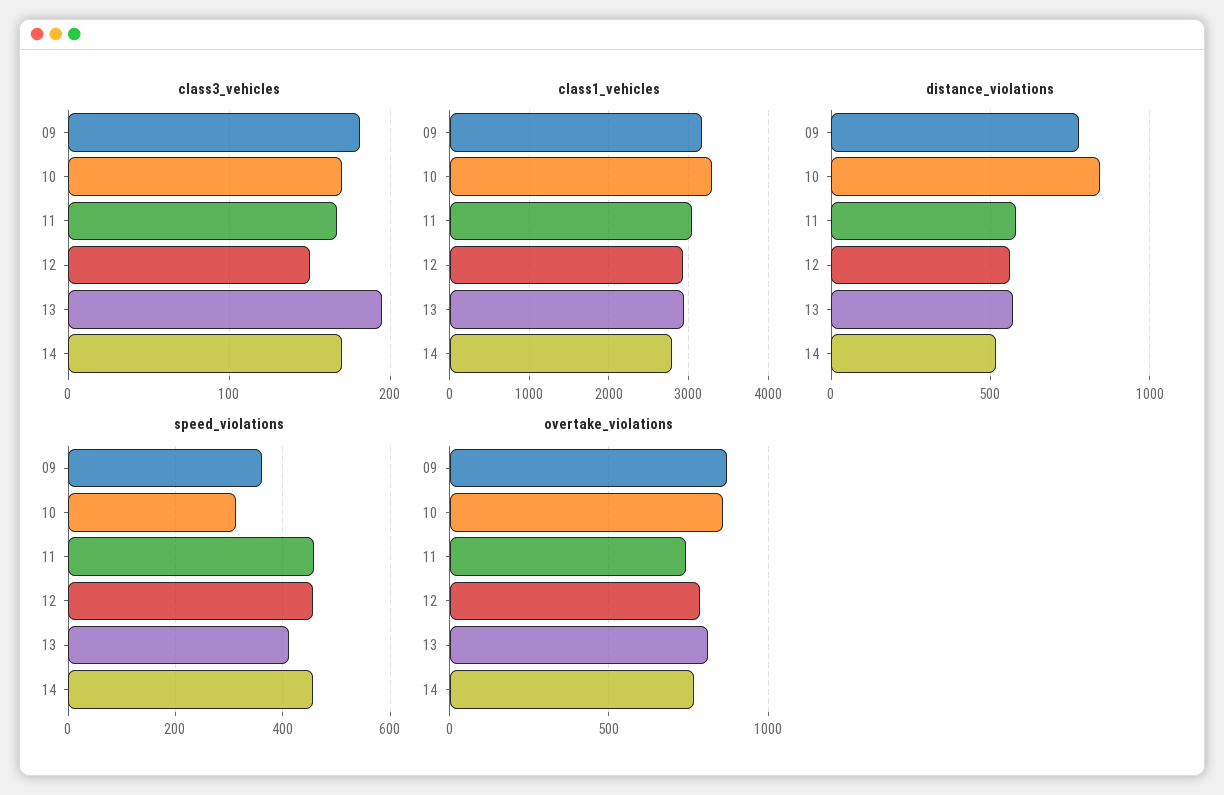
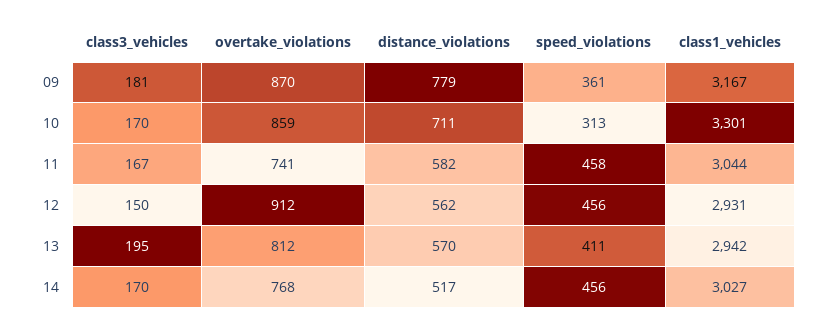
class1_vehicles, 14: 2800 -> 3027
distance_violations, 10: 850 -> 711
overtake_violations, 12: 800 -> 912

